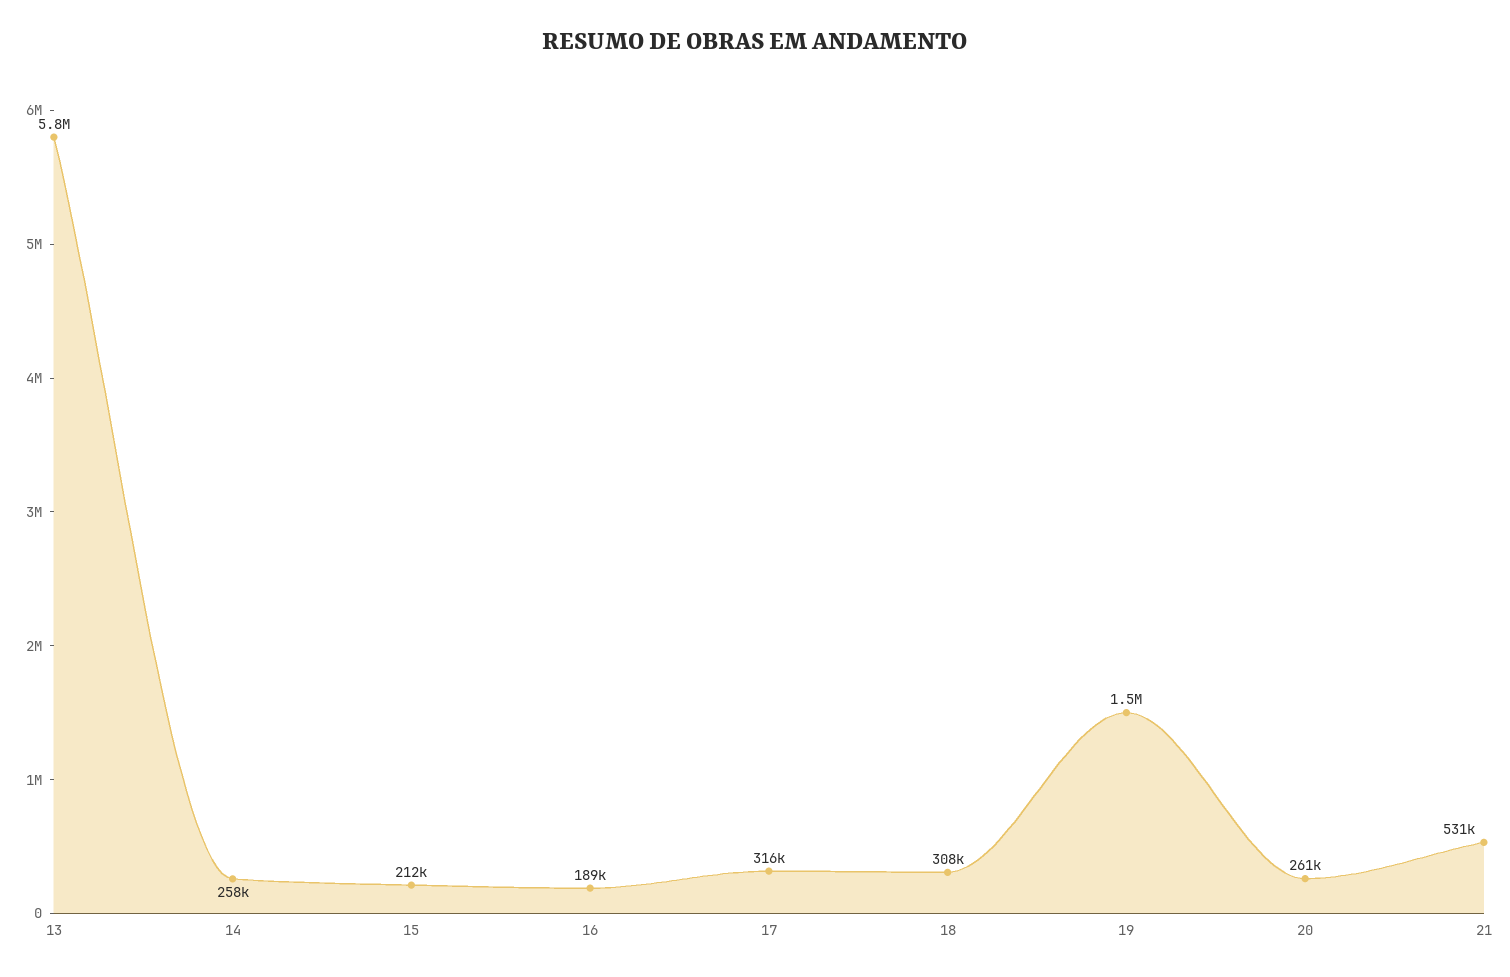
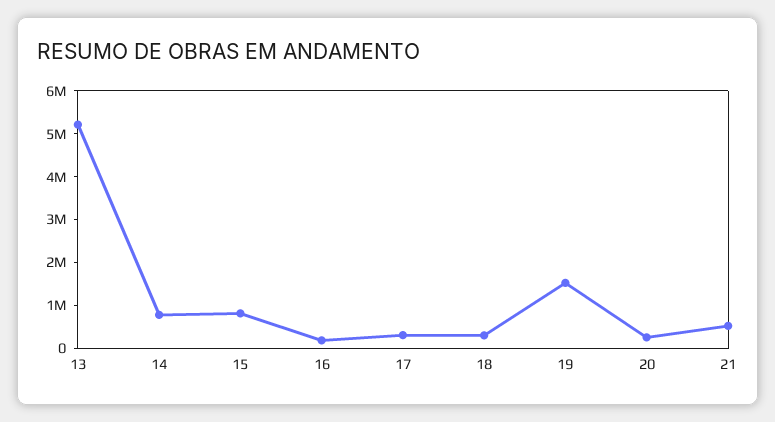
13: 5800000 -> 5200000
14: 258000 -> 800000
15: 212000 -> 800000

